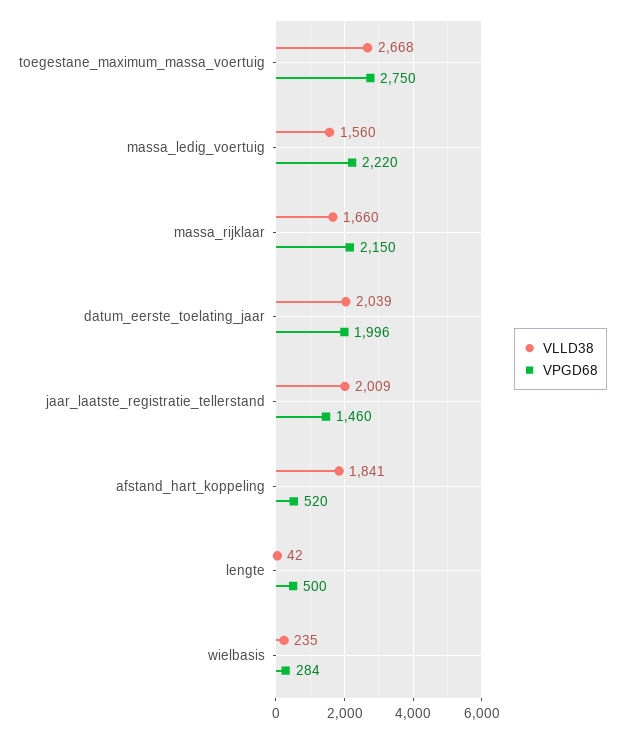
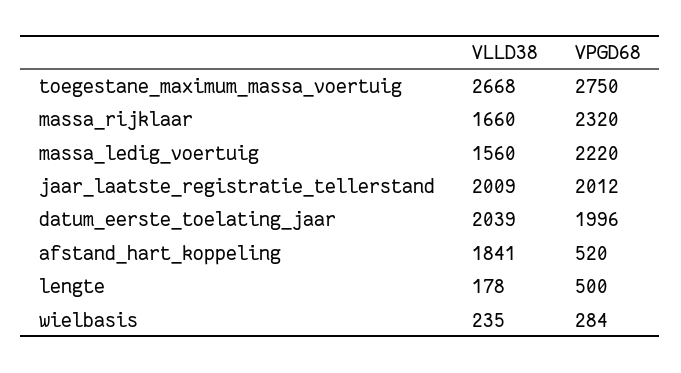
VPGD68, massa_rijklaar: 2150 -> 2320
VPGD68, jaar_laatste_registratie_tellerstand: 1460 -> 2012
VLLD38, lengte: 42 -> 178

